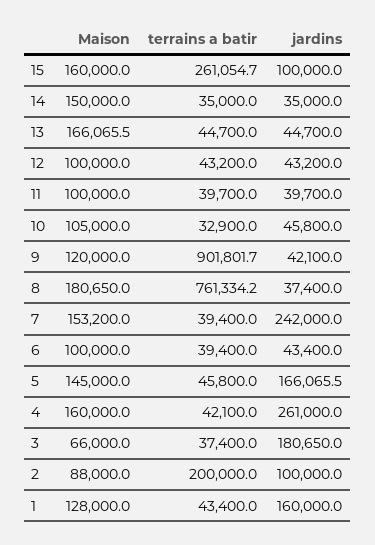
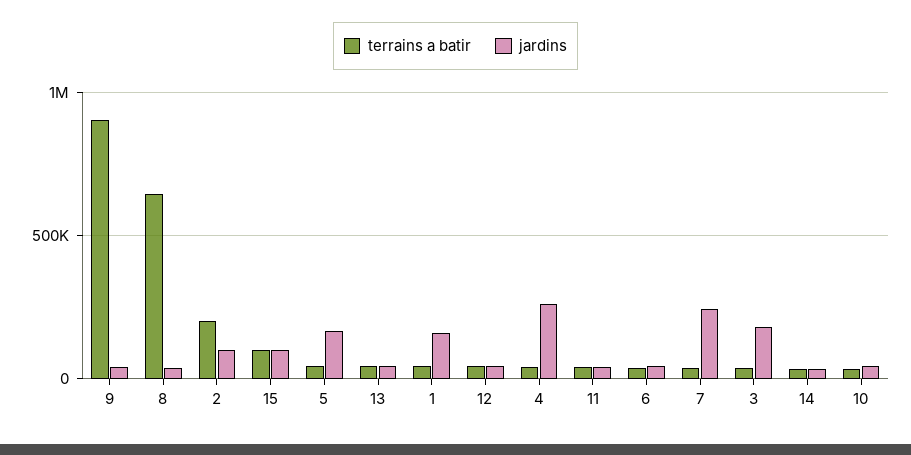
Maison, 15: 160000 -> none
terrains a batir, 15: 261054.7 -> 100000
Maison, 14: 150000 -> none
Maison, 13: 166065.5 -> none
Maison, 12: 100000 -> none
Maison, 11: 100000 -> none
Maison, 10: 105000 -> none
Maison, 9: 120000 -> none
Maison, 8: 180650 -> none
terrains a batir, 8: 761334.2 -> 650000
Maison, 7: 153200 -> none
Maison, 6: 100000 -> none
Maison, 5: 145000 -> none
Maison, 4: 160000 -> none
Maison, 3: 66000 -> none
Maison, 2: 88000 -> none
Maison, 1: 128000 -> none

